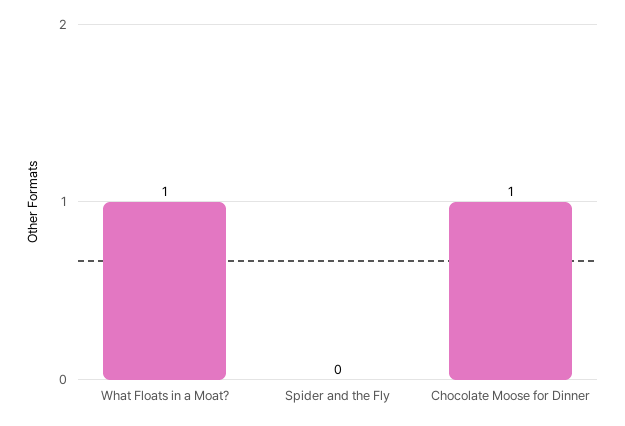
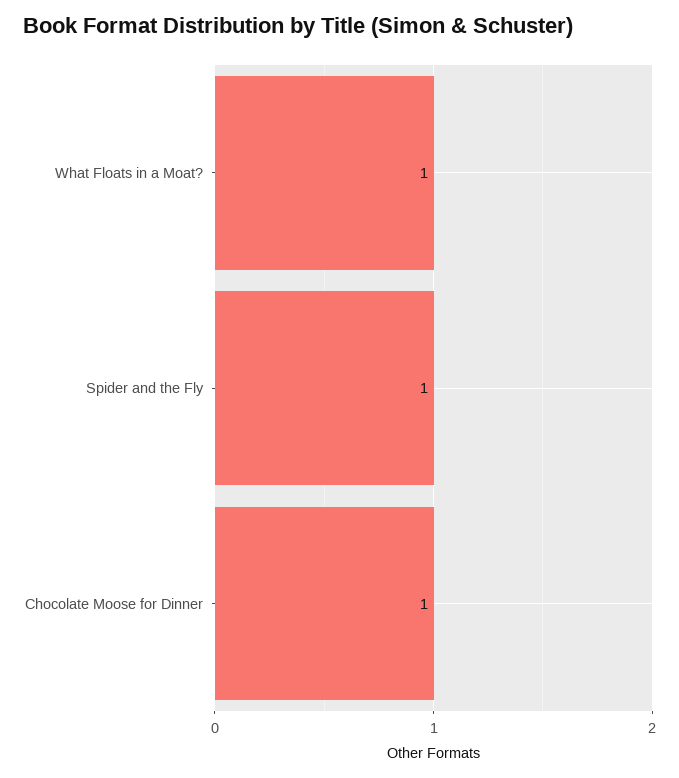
Spider and the Fly: 0 -> 1

